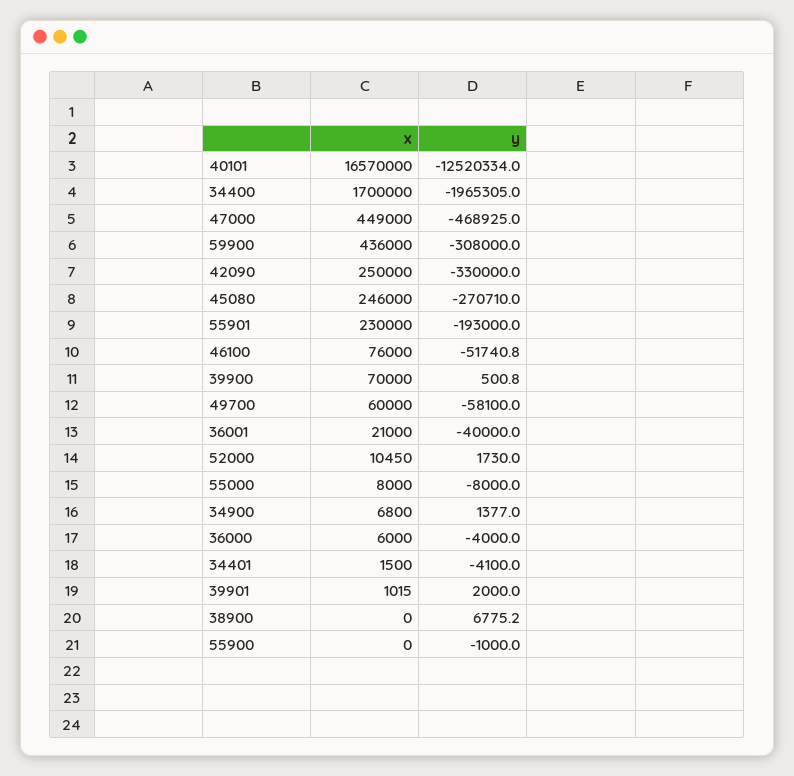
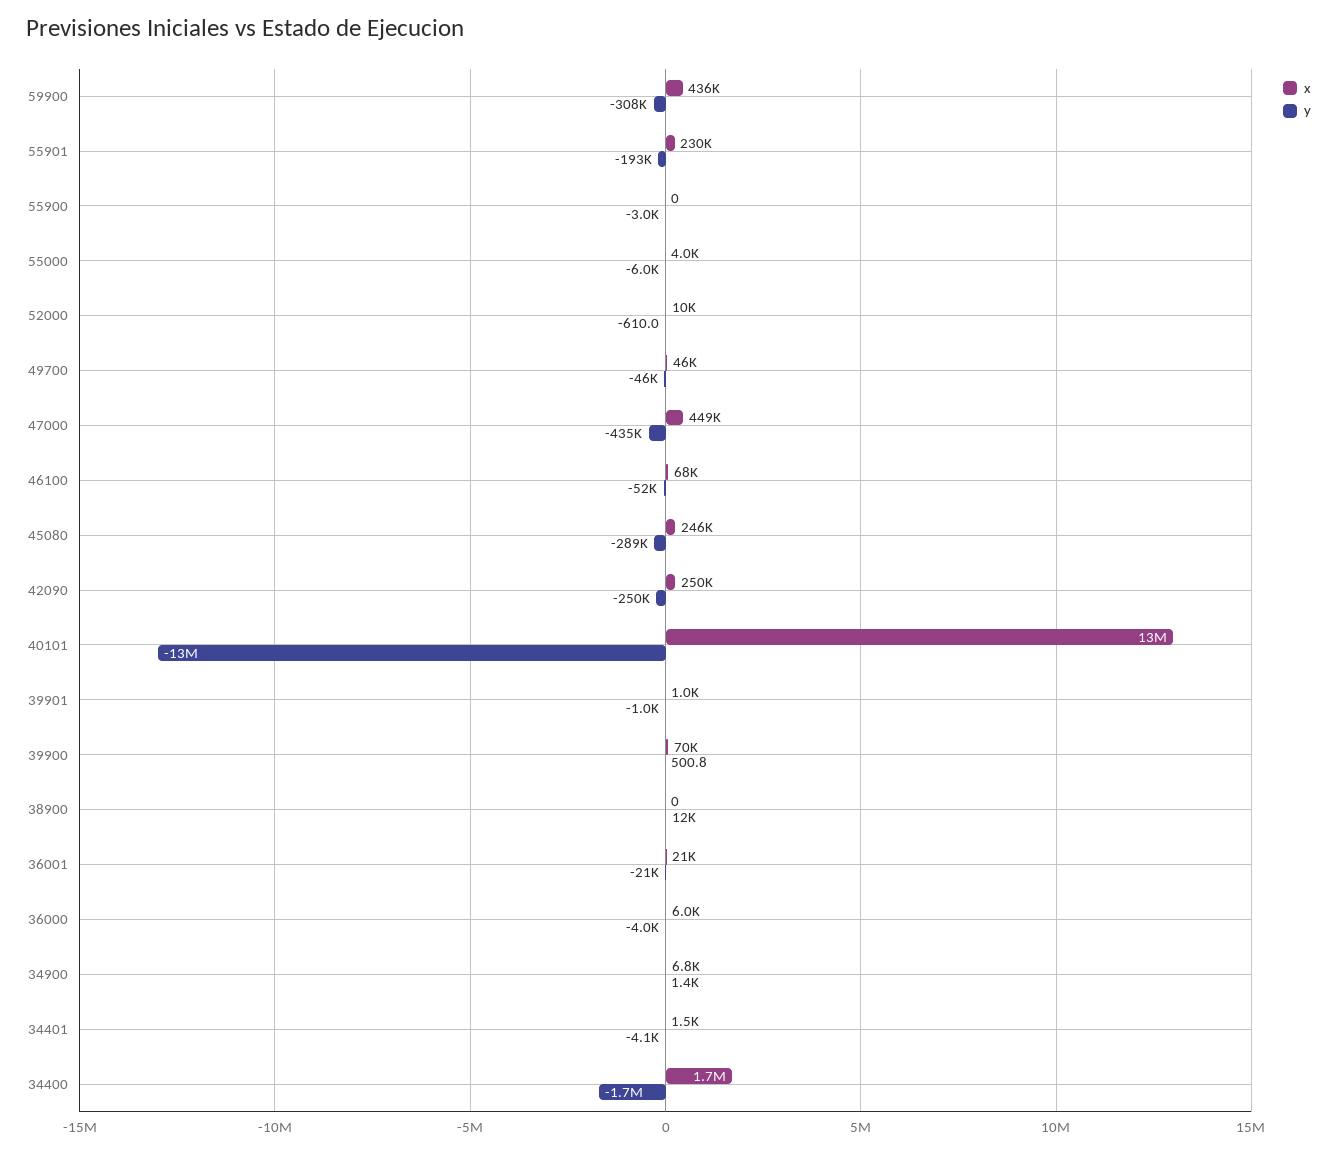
x, 40101: 16570000 -> 13000000
y, 34400: -1965305 -> -1700000
y, 47000: -468925 -> -435000
y, 42090: -330000 -> -250000
y, 45080: -270710 -> -289000
x, 46100: 76000 -> 68000
x, 49700: 60000 -> 46000
y, 49700: -58100 -> -46000
y, 36001: -40000 -> -21000
y, 52000: 1730 -> -610
x, 55000: 8000 -> 4000
y, 55000: -8000 -> -6000
y, 39901: 2000 -> -1000
y, 38900: 6775.2 -> 12000
y, 55900: -1000 -> -3000

